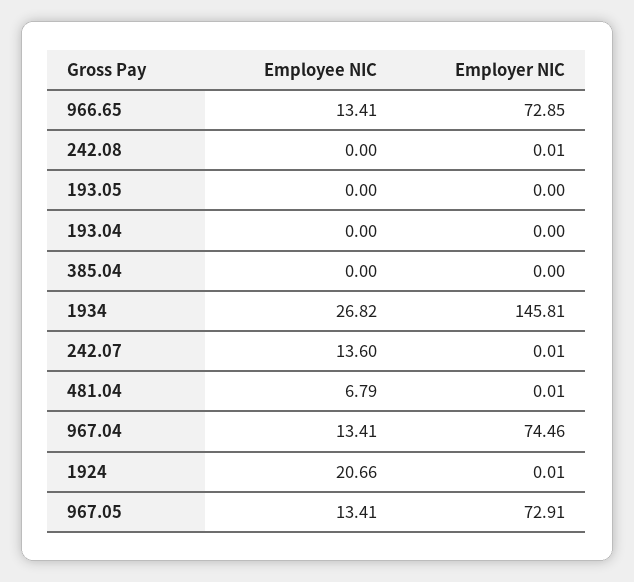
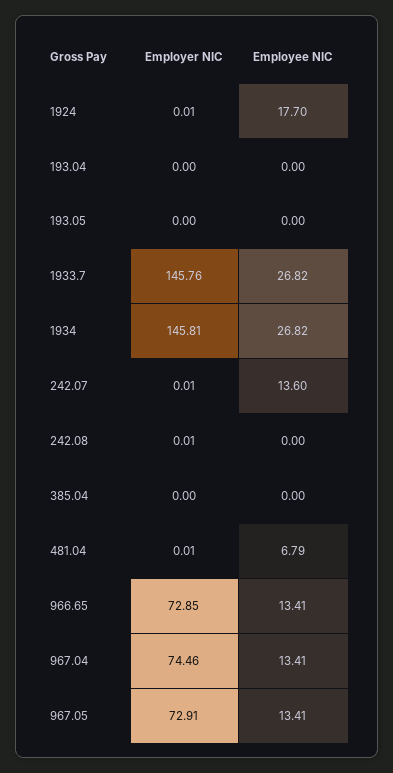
Employee NIC, 1924: 20.66 -> 17.7
Employer NIC, 1933.7: none -> 145.76
Employee NIC, 1933.7: none -> 26.82

